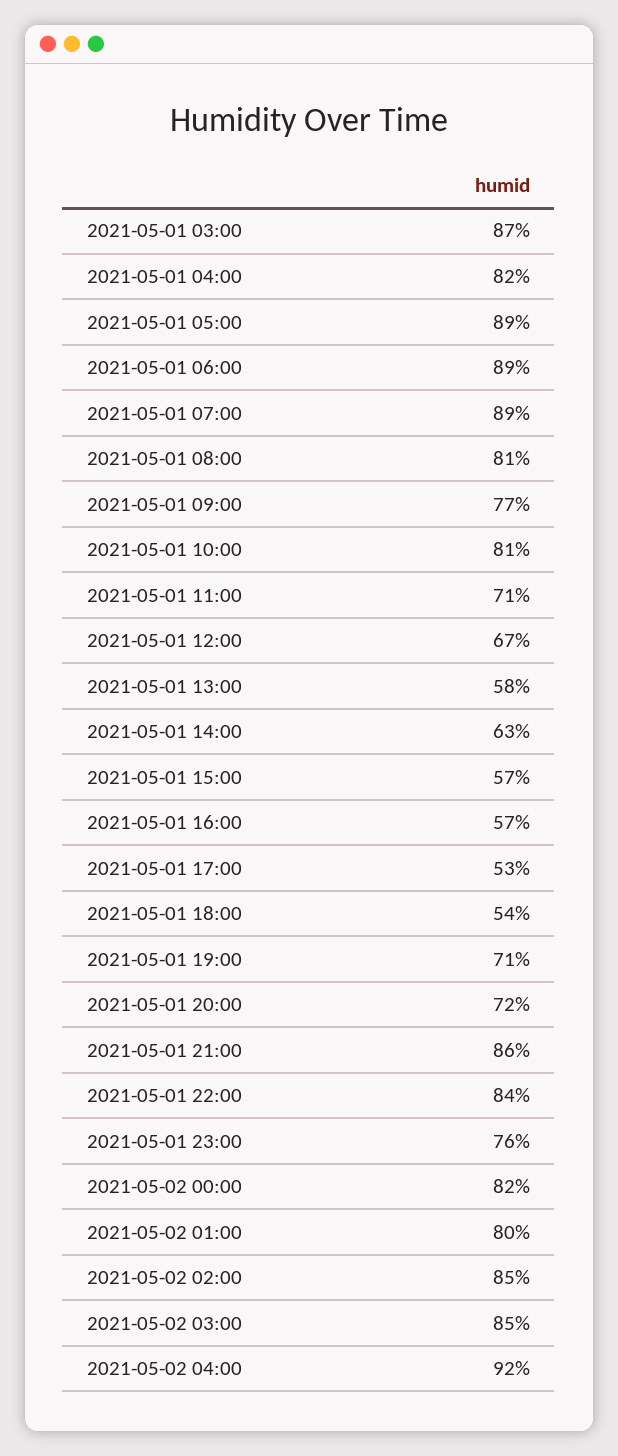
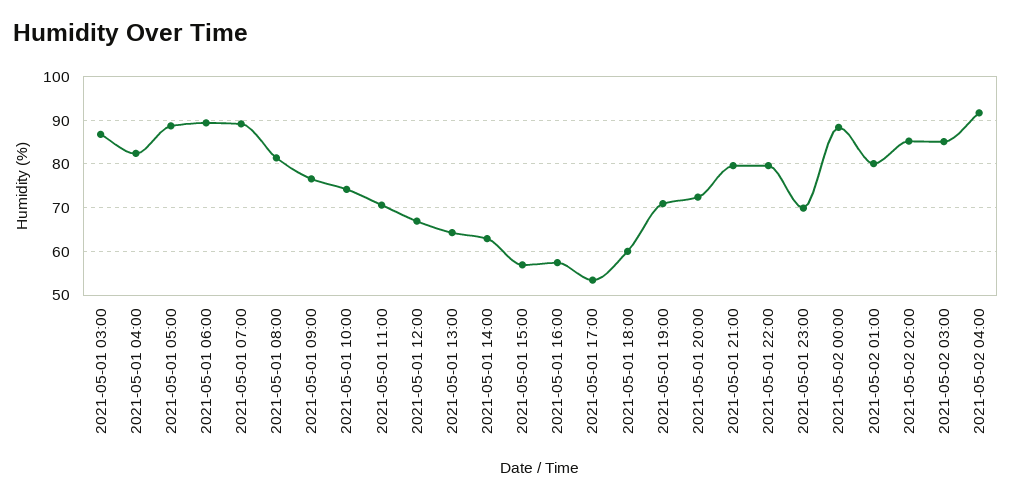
2021-05-01 10:00: 81 -> 74
2021-05-01 13:00: 58 -> 64
2021-05-01 18:00: 54 -> 60
2021-05-01 21:00: 86 -> 80
2021-05-01 22:00: 84 -> 80
2021-05-01 23:00: 76 -> 70
2021-05-02 00:00: 82 -> 88

